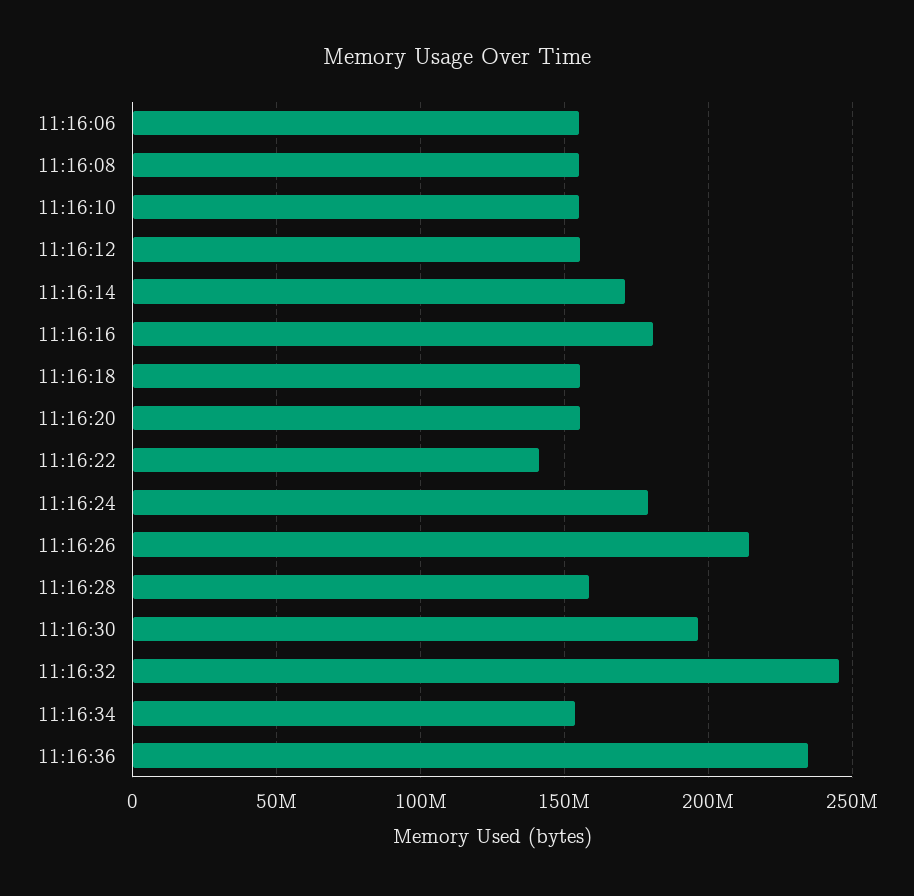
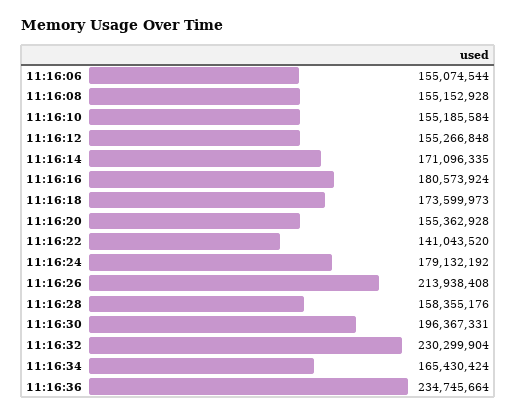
11:16:18: 155000000 -> 173599973
11:16:32: 245000000 -> 230299904
11:16:34: 155000000 -> 165430424

